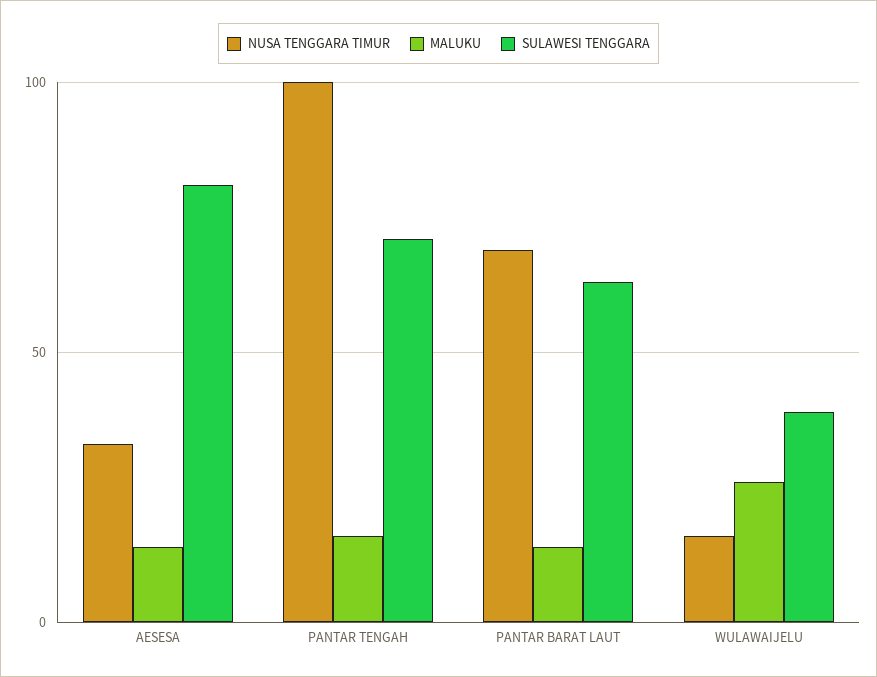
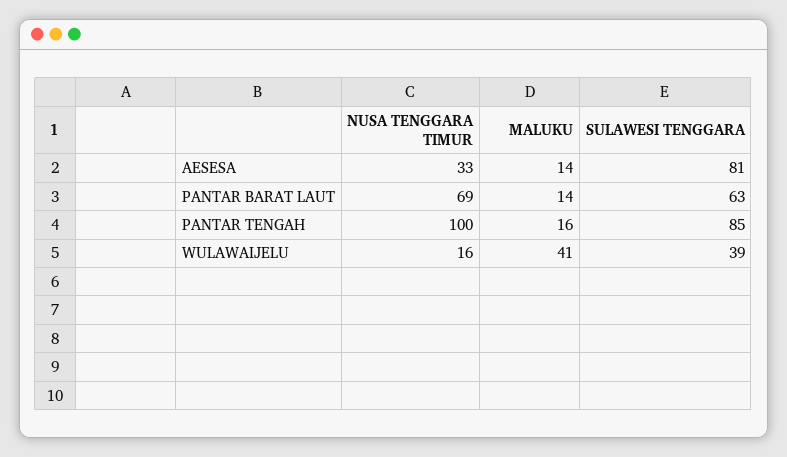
SULAWESI TENGGARA, PANTAR TENGAH: 70 -> 85
MALUKU, WULAWAIJELU: 25 -> 41

